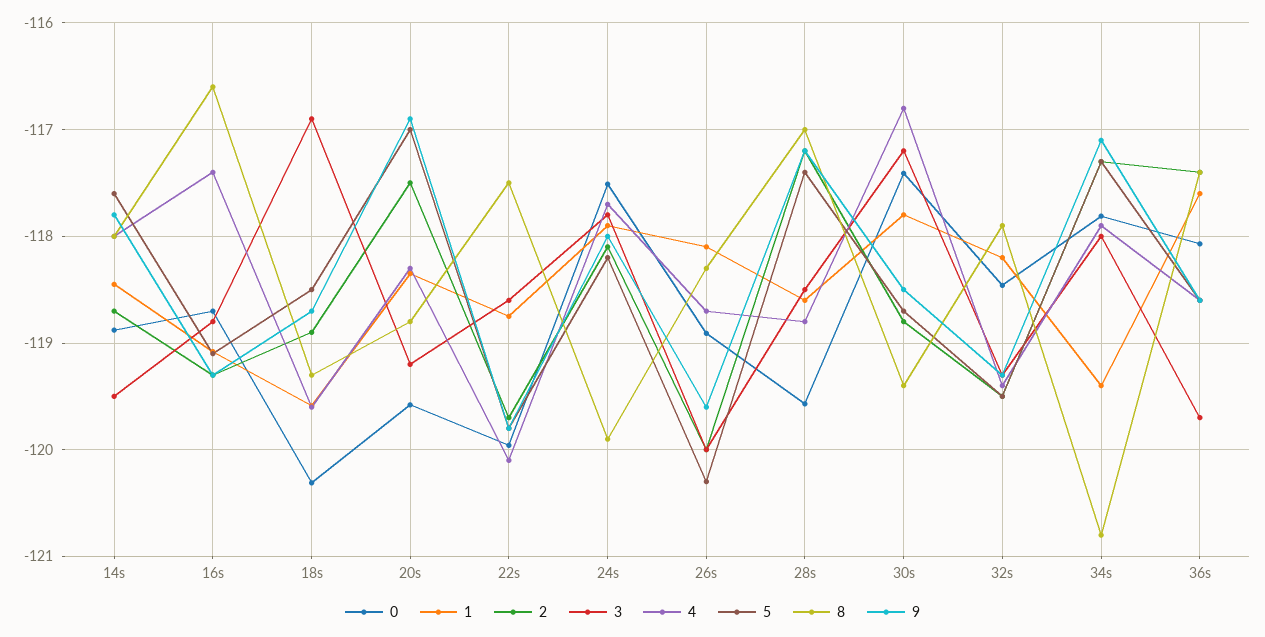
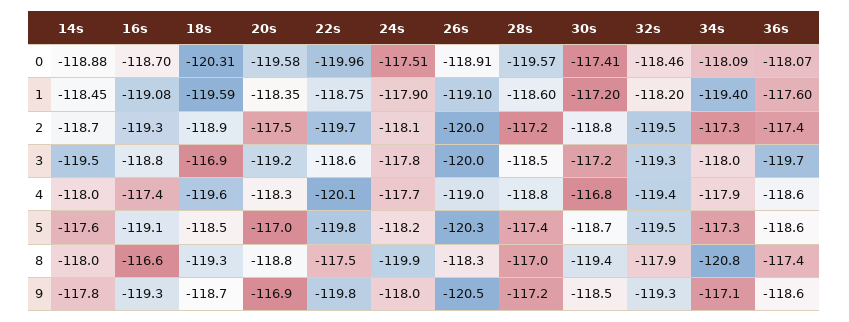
1, 26s: -118.1 -> -119.1
4, 26s: -118.7 -> -119
9, 26s: -119.6 -> -120.5
1, 30s: -117.8 -> -117.2
0, 34s: -117.8 -> -118.09

